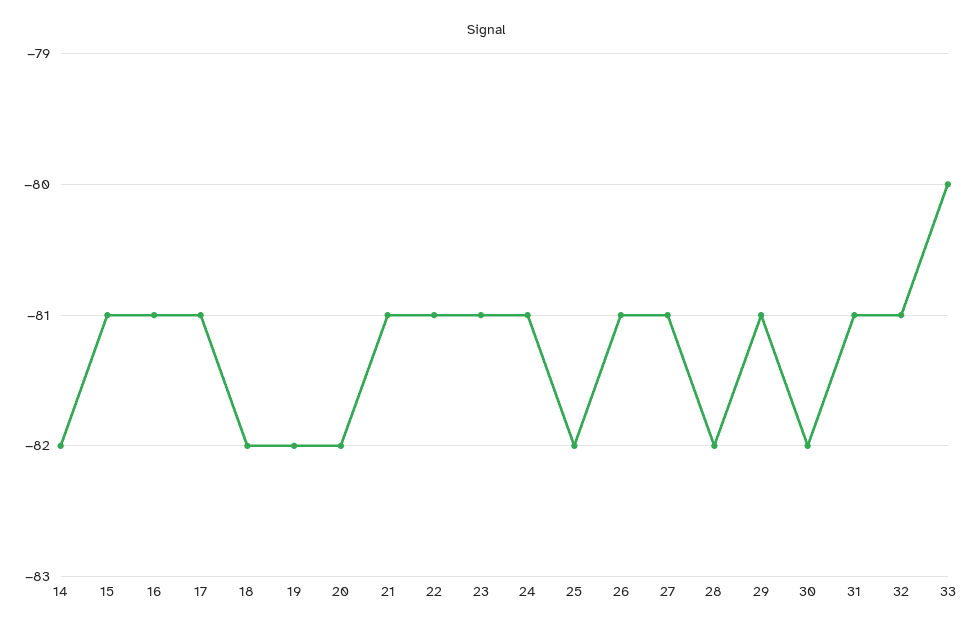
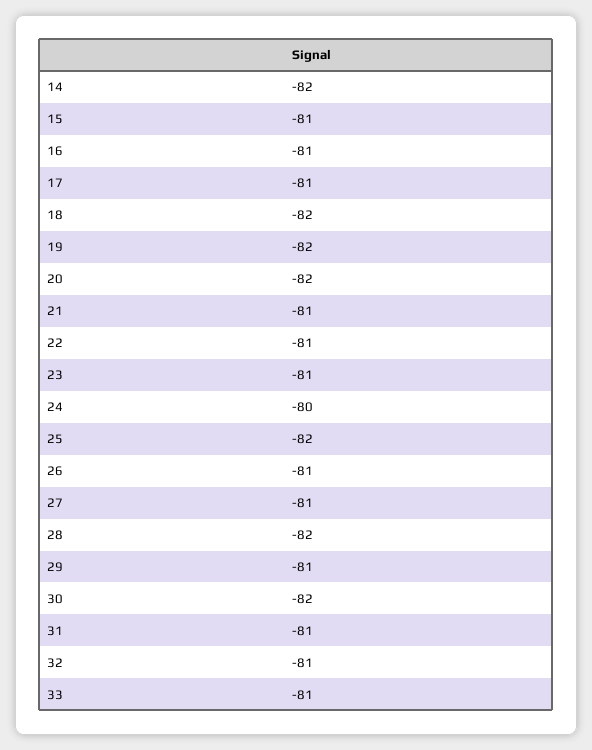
24: -81 -> -80
33: -80 -> -81

